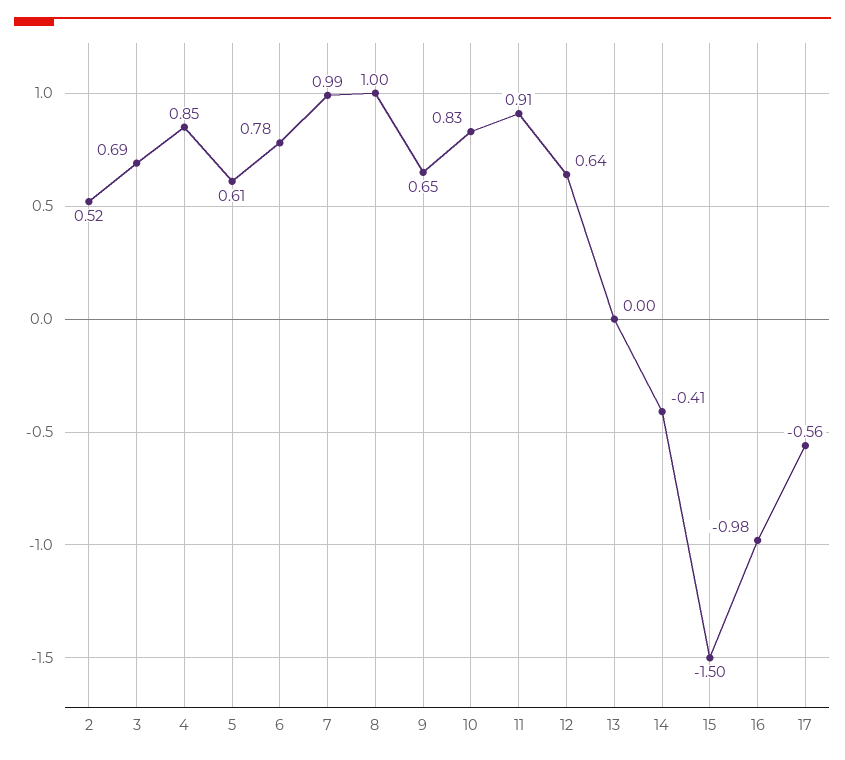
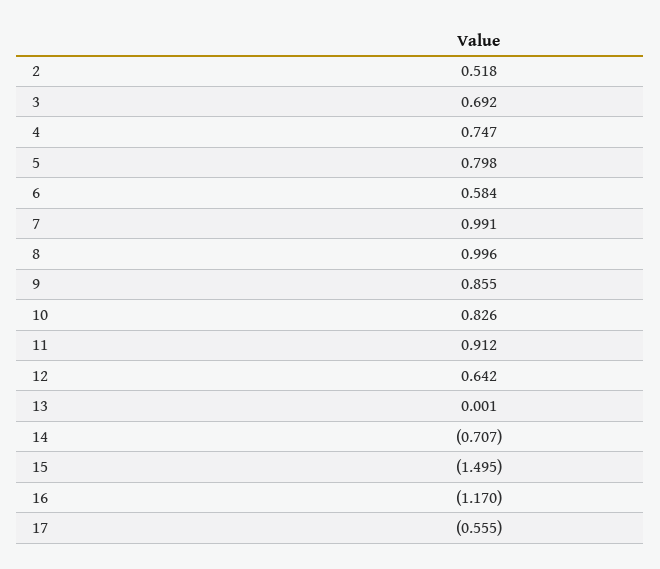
4: 0.85 -> 0.747
5: 0.61 -> 0.798
6: 0.78 -> 0.584
9: 0.65 -> 0.855
14: -0.41 -> -0.707
16: -0.98 -> -1.17

